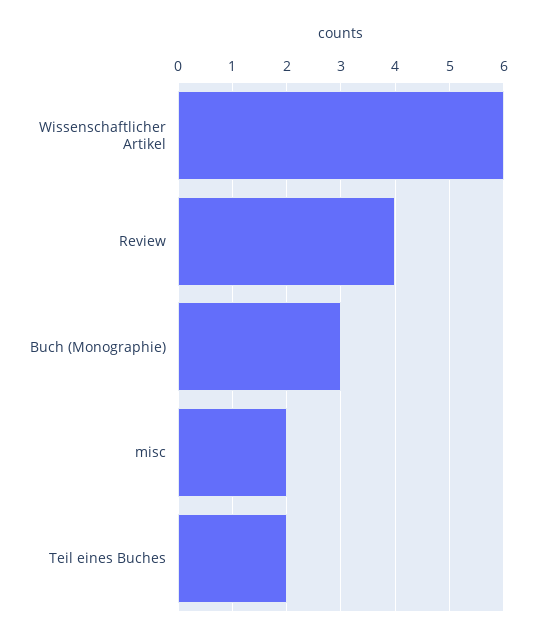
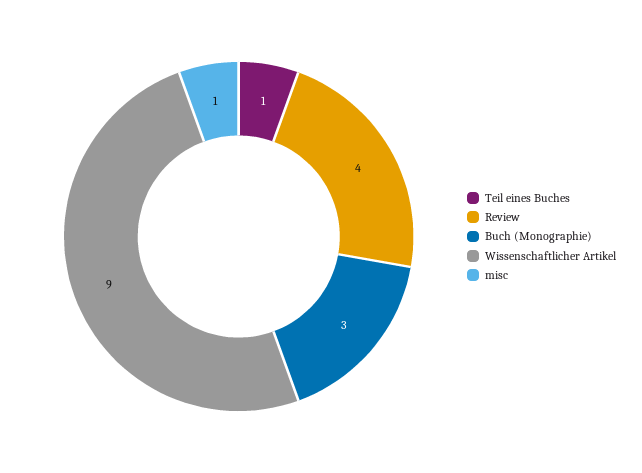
Wissenschaftlicher Artikel: 6 -> 9
misc: 2 -> 1
Teil eines Buches: 2 -> 1

